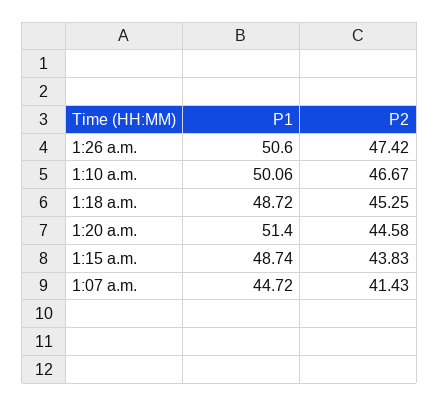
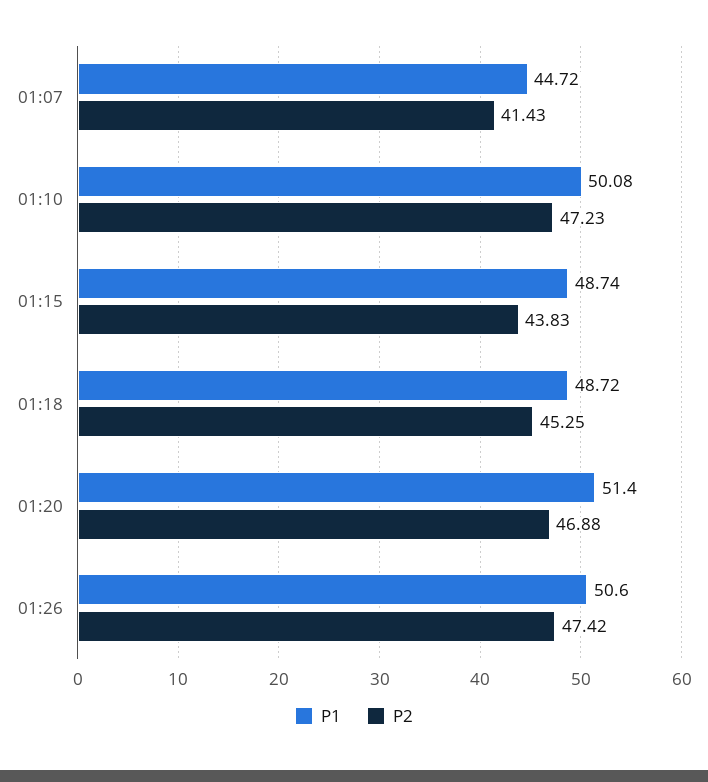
P1, 1:10 a.m.: 50.06 -> 50.08
P2, 1:10 a.m.: 46.67 -> 47.23
P2, 1:20 a.m.: 44.58 -> 46.88

